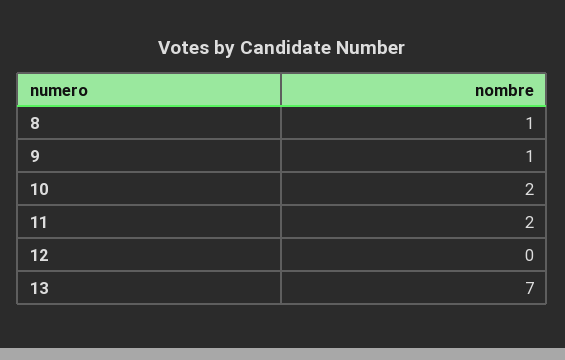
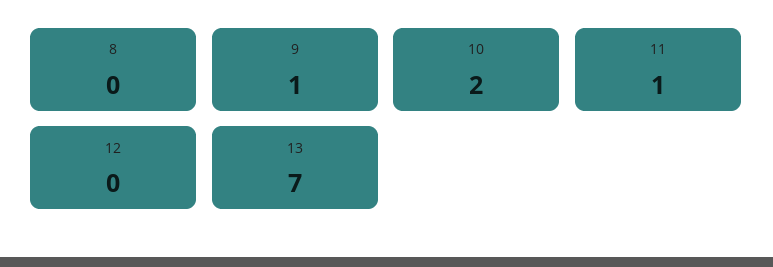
8: 1 -> 0
11: 2 -> 1

